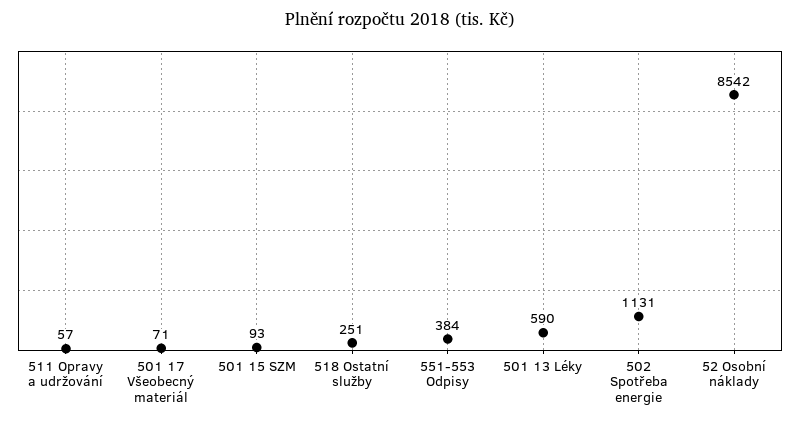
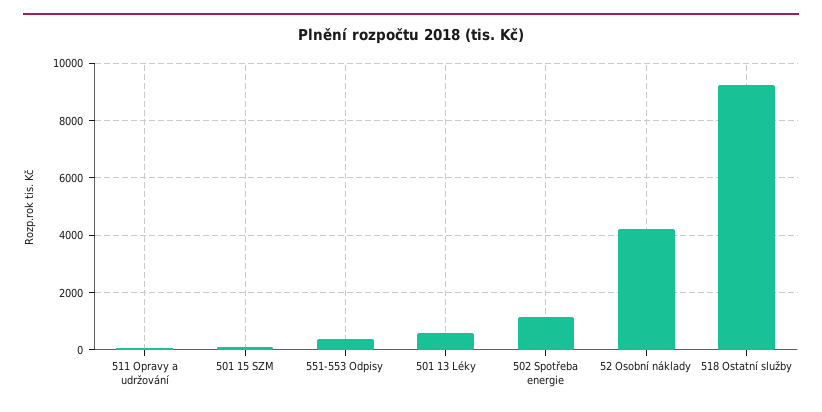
501 17 Všeobecný materiál: 71 -> none
518 Ostatní služby: 251 -> 9250
52 Osobní náklady: 8542 -> 4250

